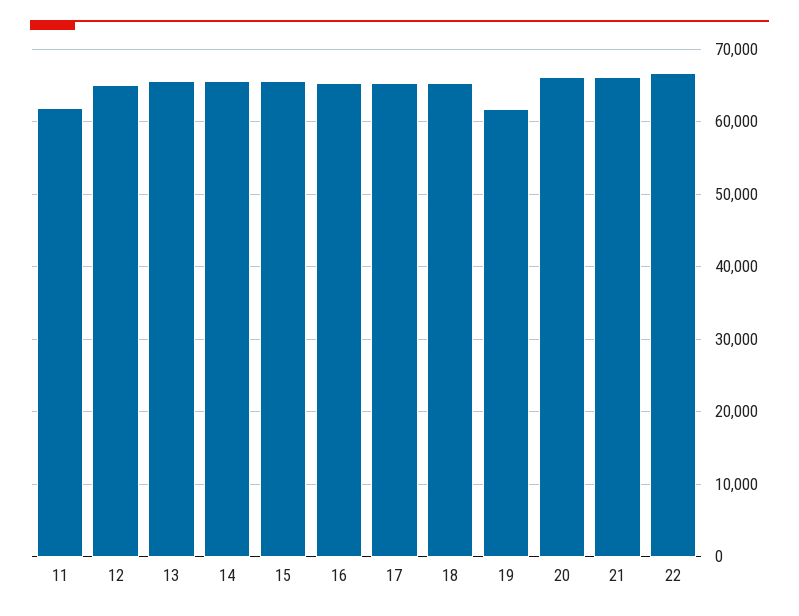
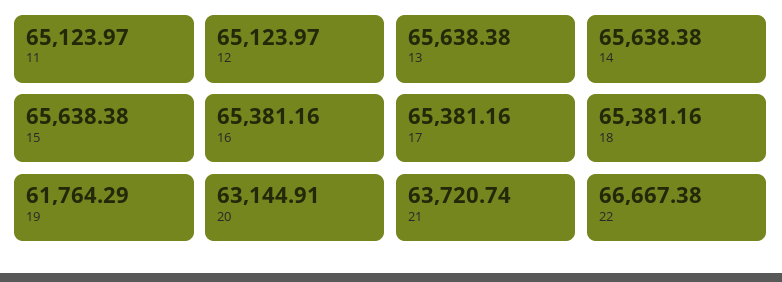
11: 62000 -> 65123.97
20: 66000 -> 63144.91
21: 66000 -> 63720.74

